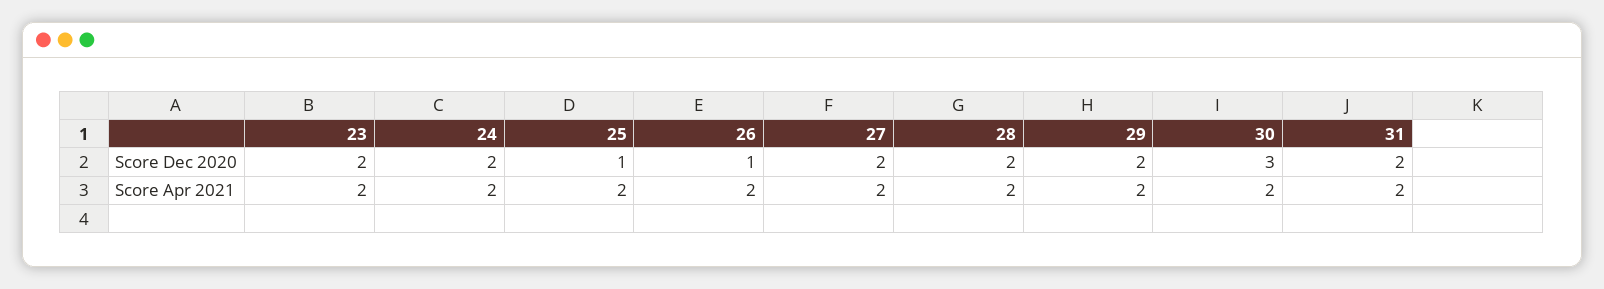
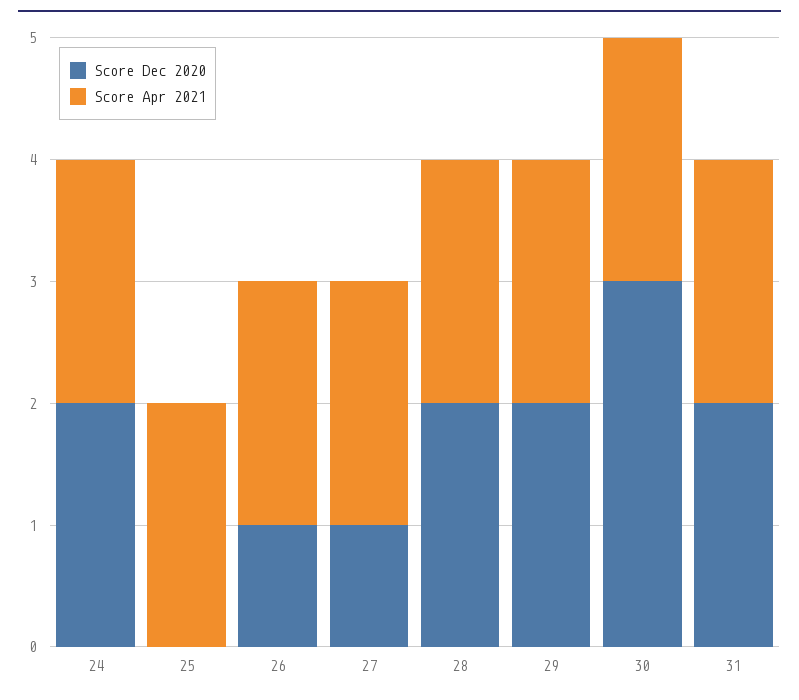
Score Dec 2020, 23: 2 -> none
Score Dec 2020, 25: 1 -> 0
Score Dec 2020, 27: 2 -> 1
Score Apr 2021, 23: 2 -> none

